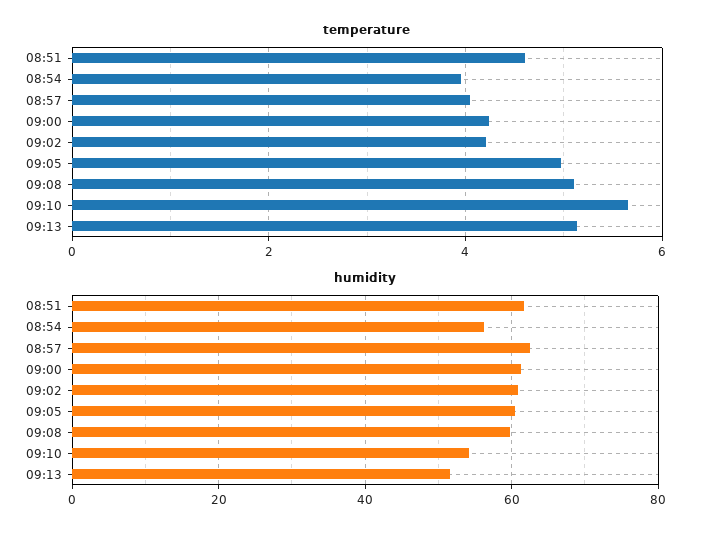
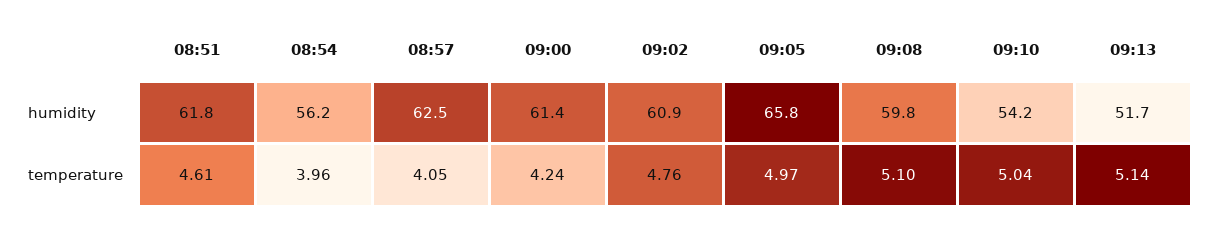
temperature, 09:02: 4.2 -> 4.76
temperature, 09:10: 5.6 -> 5.04
humidity, 09:05: 60 -> 65.8

